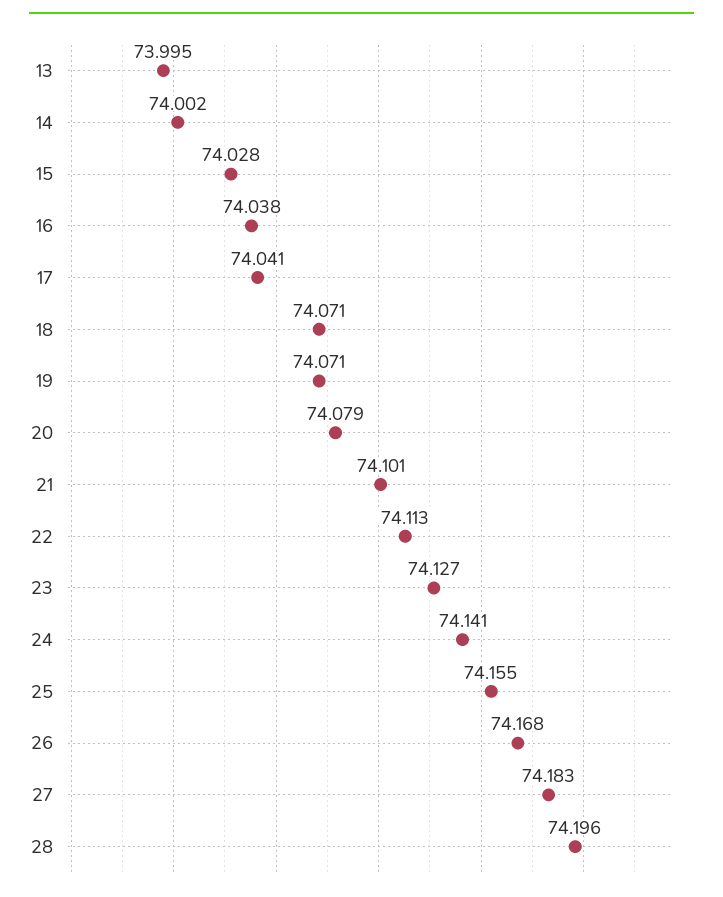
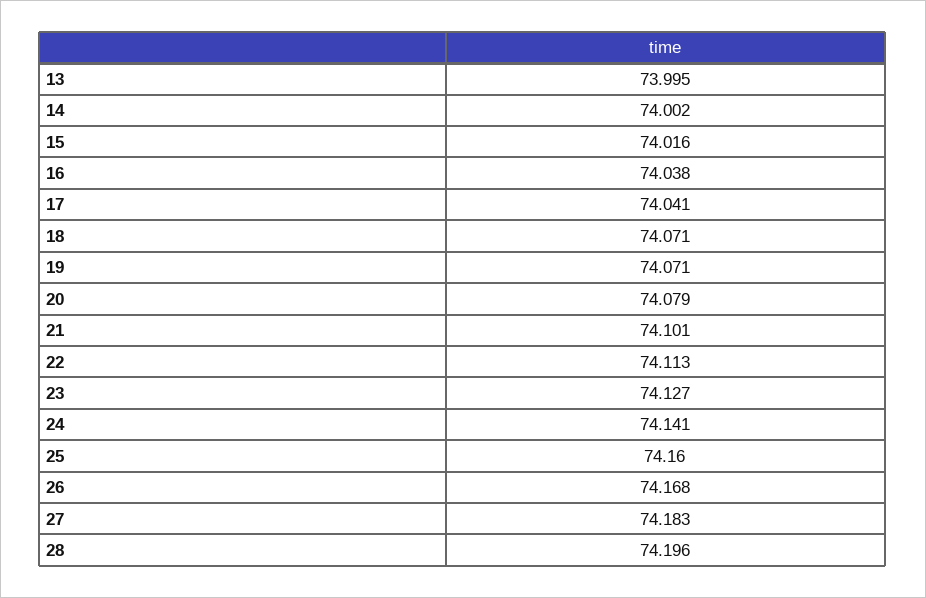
15: 74.028 -> 74.016
25: 74.155 -> 74.16

